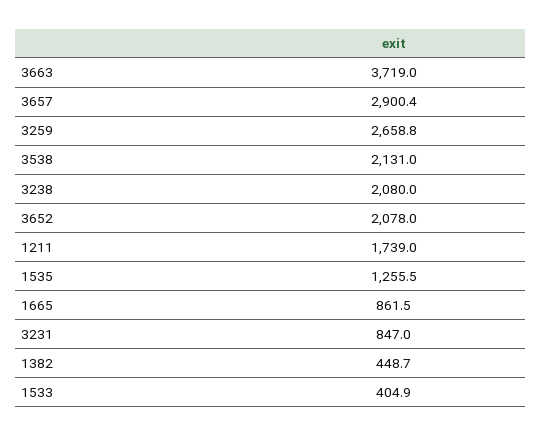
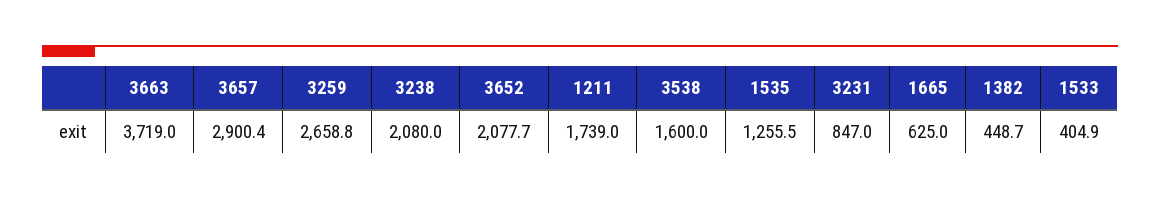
3538: 2131 -> 1600
3652: 2078 -> 2077.7
1665: 861.5 -> 625

